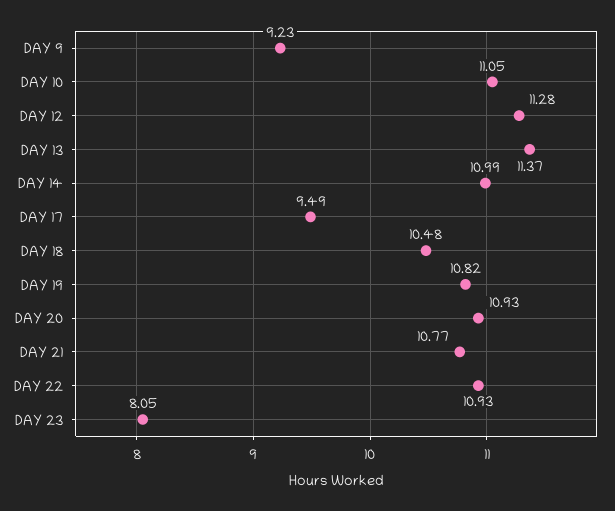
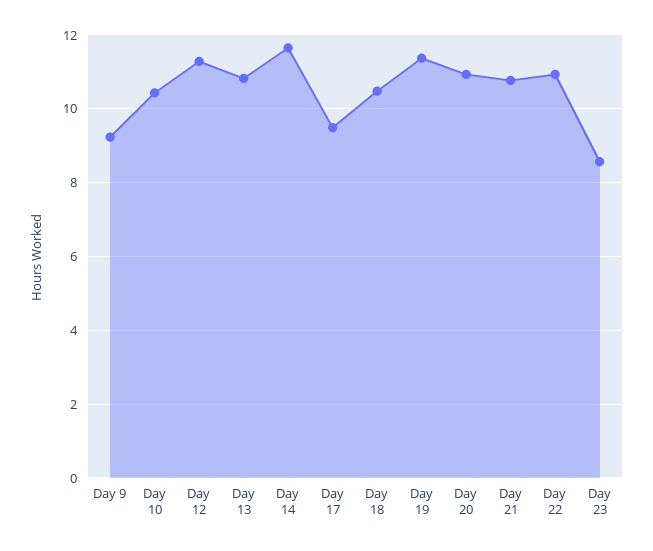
DAY 10: 11.05 -> 10.4
DAY 13: 11.37 -> 10.8
DAY 14: 10.99 -> 11.6
DAY 19: 10.82 -> 11.4
DAY 23: 8.05 -> 8.6

